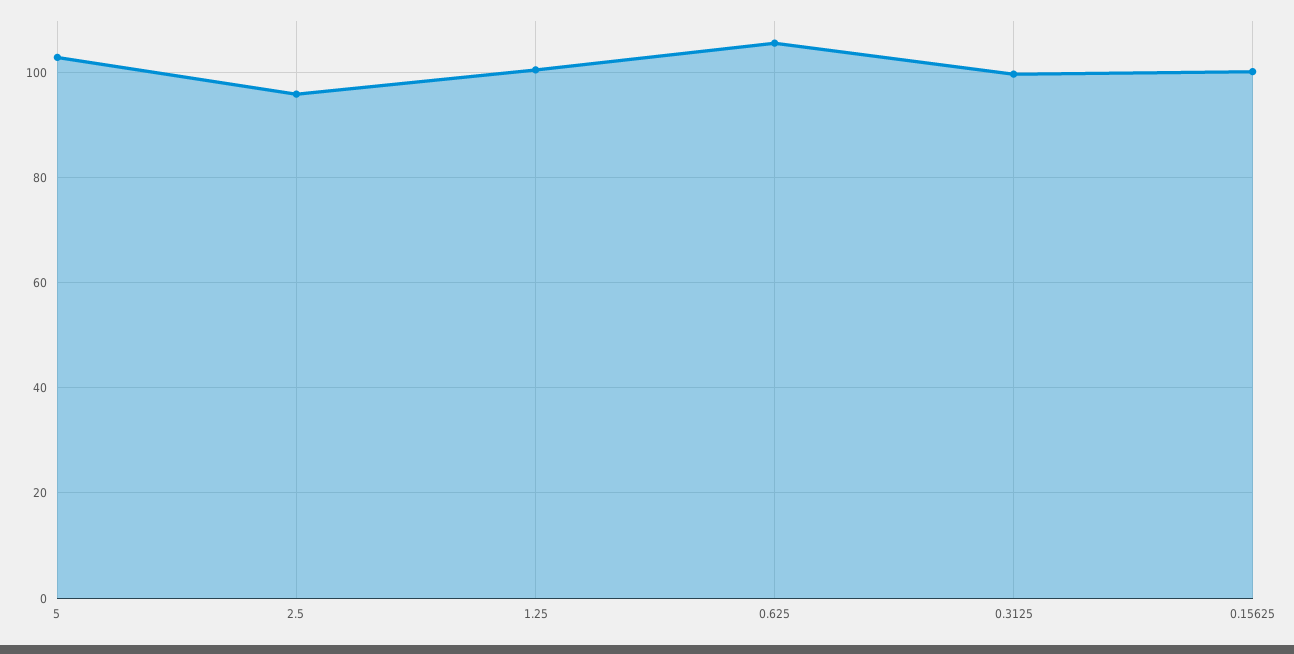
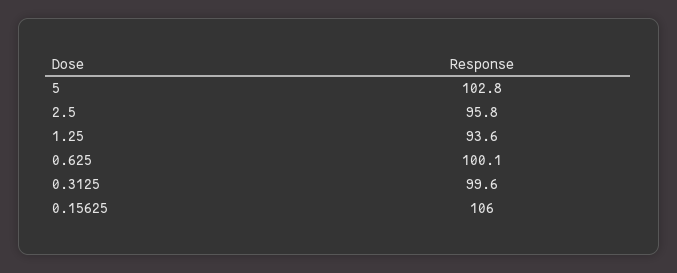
1.25: 100 -> 93.6
0.625: 106 -> 100.1
0.15625: 100 -> 106

